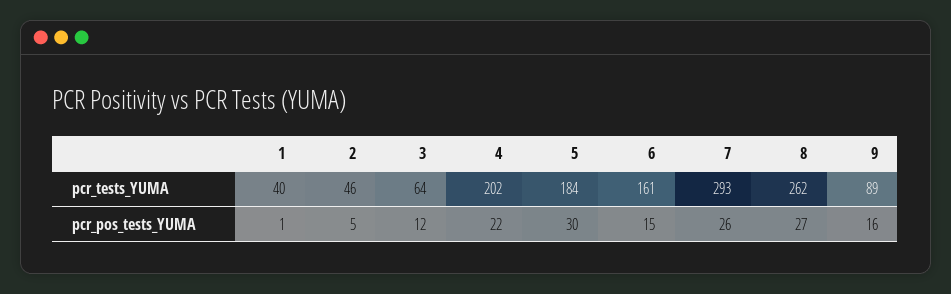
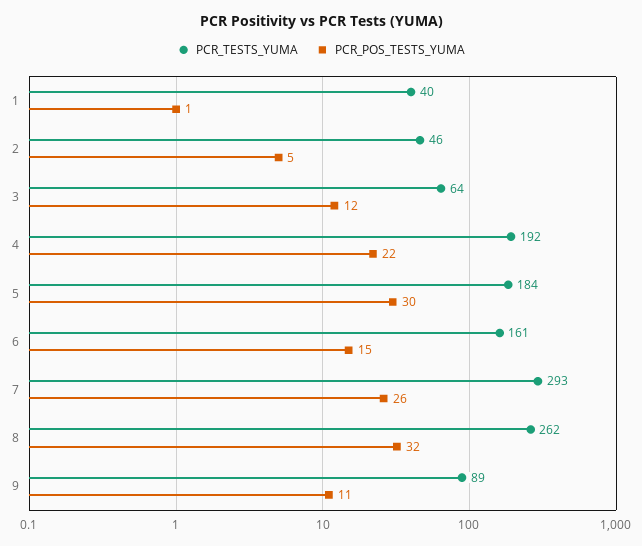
pcr_tests_YUMA, 4: 202 -> 192
pcr_pos_tests_YUMA, 8: 27 -> 32
pcr_pos_tests_YUMA, 9: 16 -> 11

